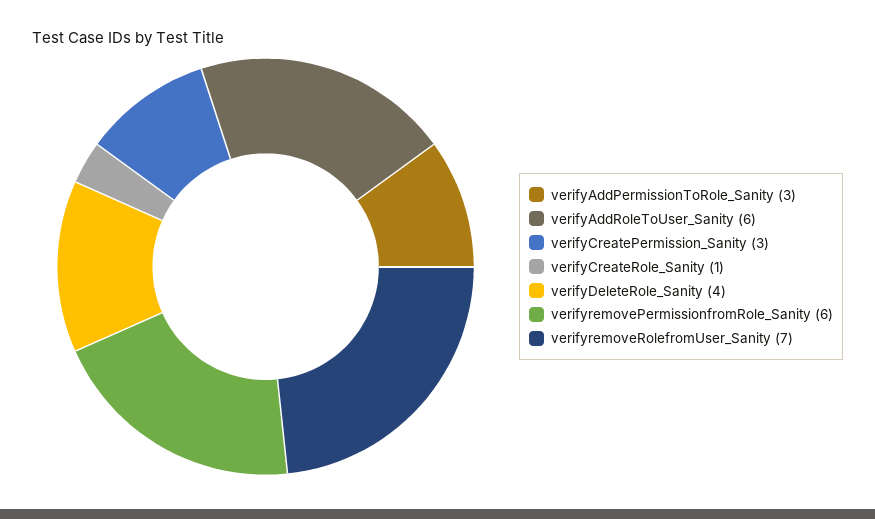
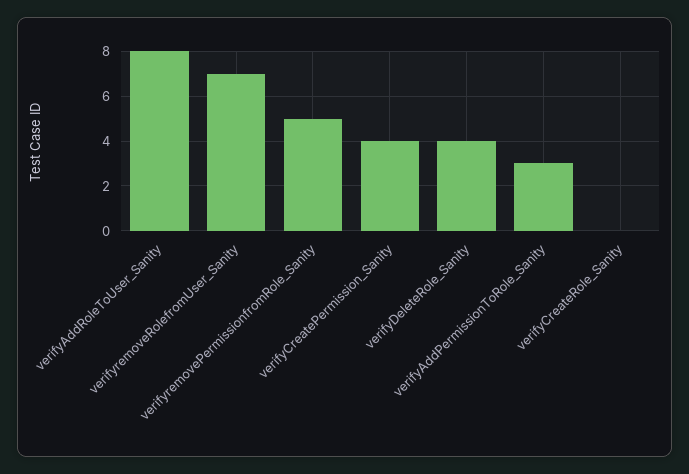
verifyAddRoleToUser_Sanity: 6 -> 8
verifyCreatePermission_Sanity: 3 -> 4
verifyCreateRole_Sanity: 1 -> 0
verifyremovePermissionfromRole_Sanity: 6 -> 5

